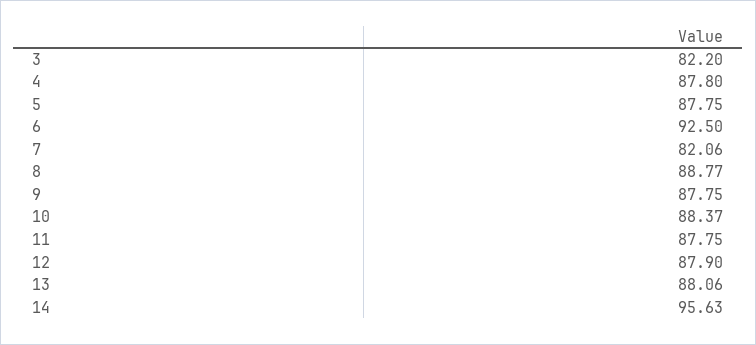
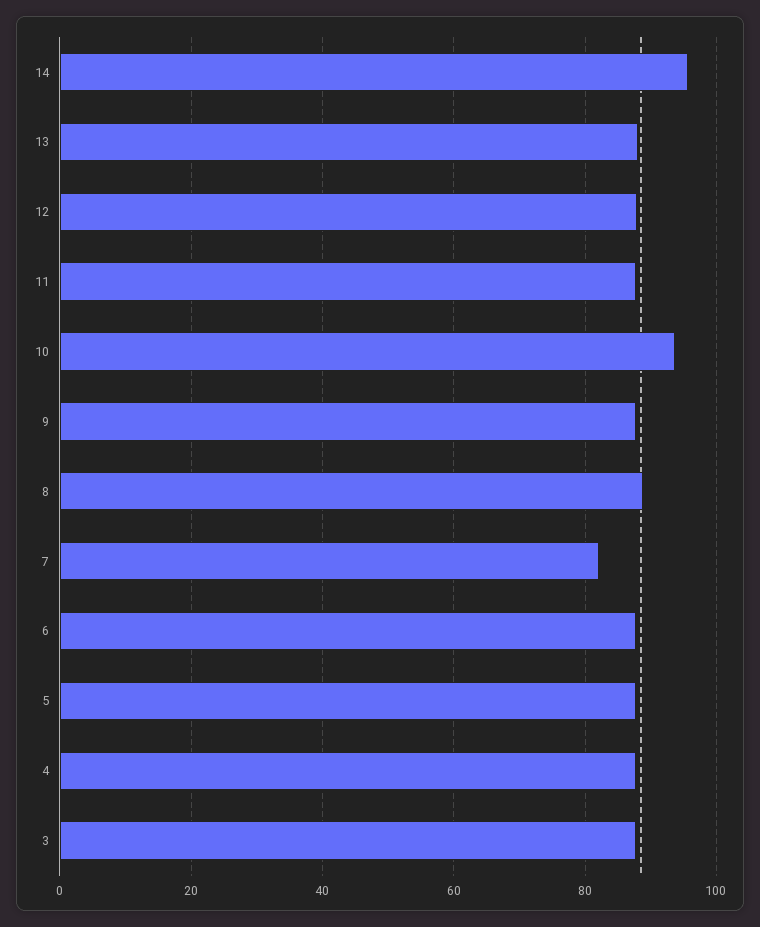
3: 82.2 -> 88
6: 92.5 -> 88
10: 88.37 -> 94

